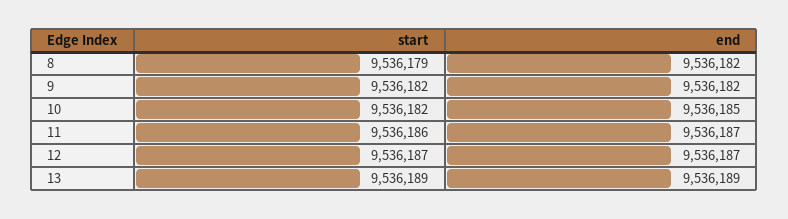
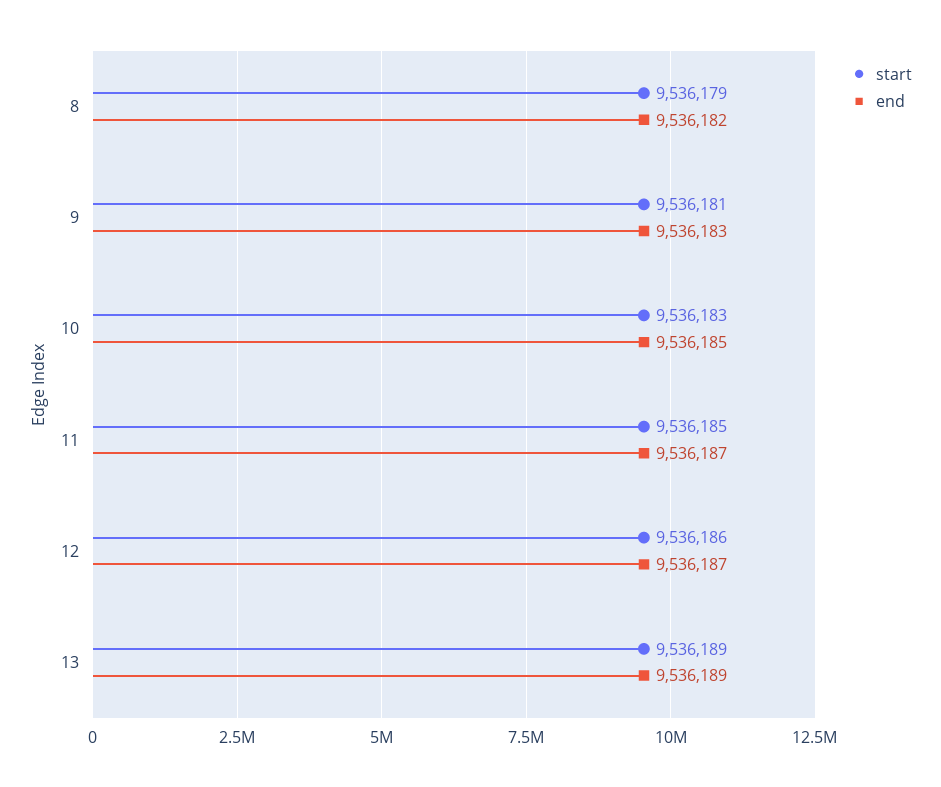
start, 9: 9536182 -> 9536181
end, 9: 9536182 -> 9536183
start, 10: 9536182 -> 9536183
start, 11: 9536186 -> 9536185
start, 12: 9536187 -> 9536186

